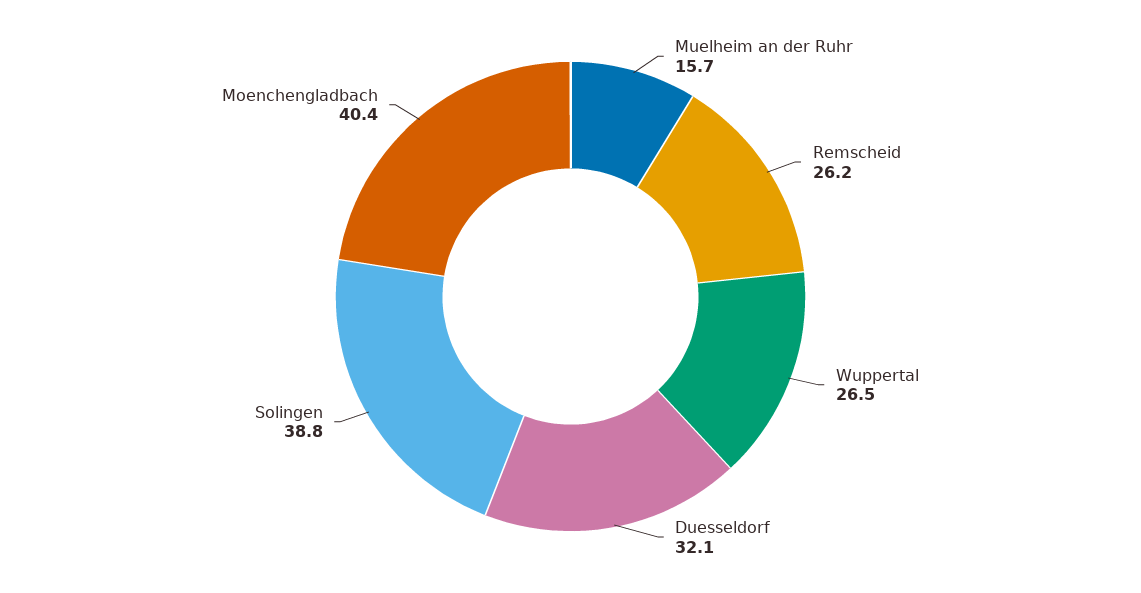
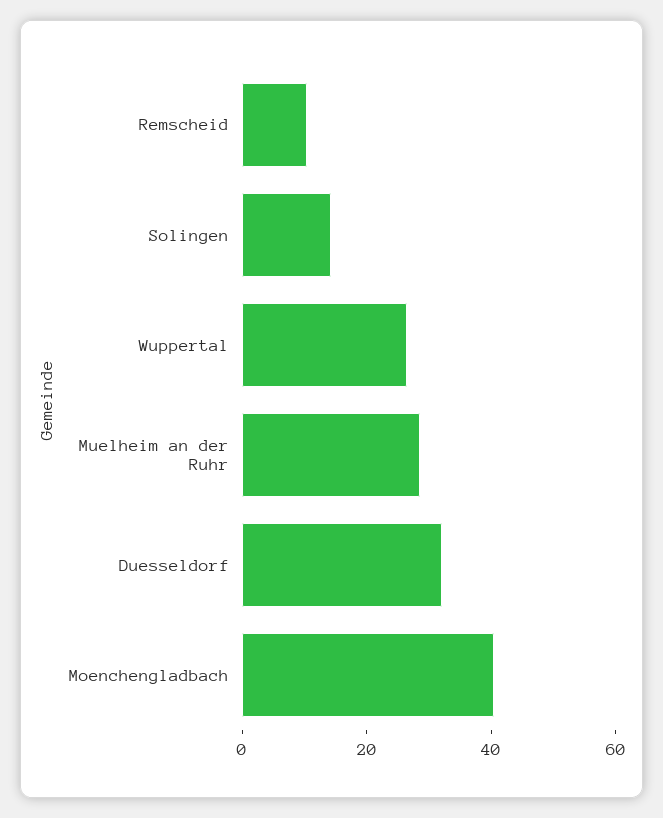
Muelheim an der Ruhr: 15.7 -> 30
Remscheid: 26.2 -> 10
Solingen: 38.8 -> 15

